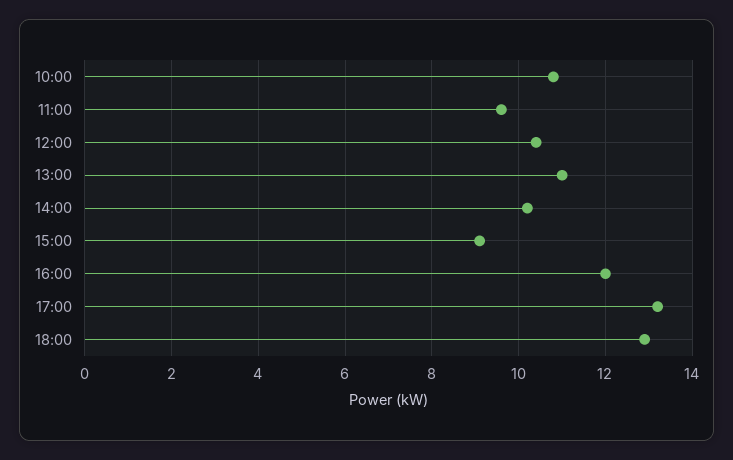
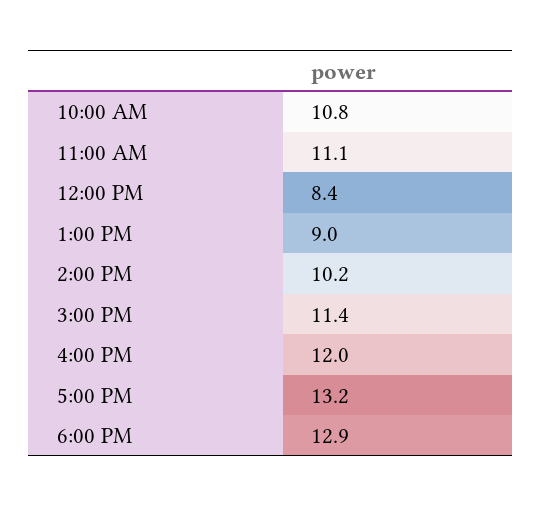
11:00: 9.5 -> 11.1
12:00: 10.5 -> 8.4
13:00: 11 -> 9
15:00: 9 -> 11.4

